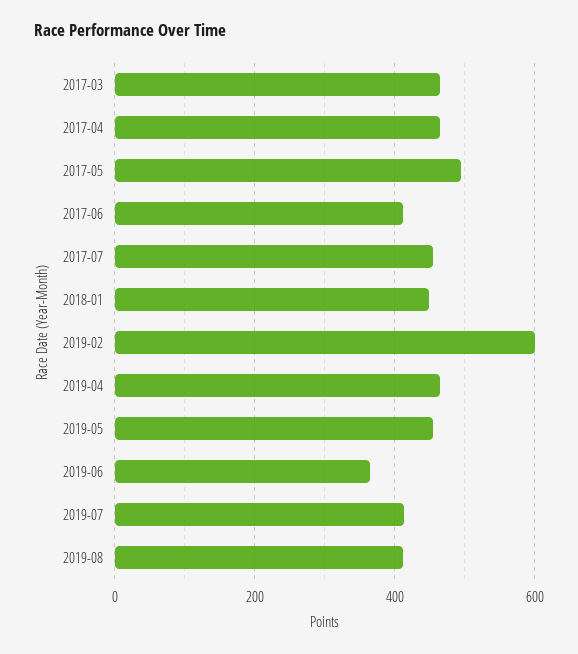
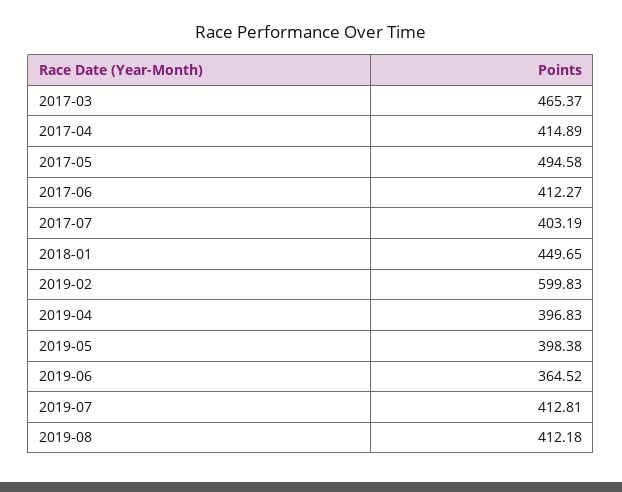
2017-04: 460 -> 414.89
2017-07: 460 -> 403.19
2019-04: 460 -> 396.83
2019-05: 460 -> 398.38

